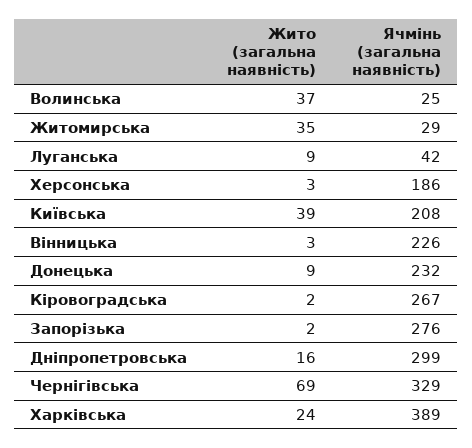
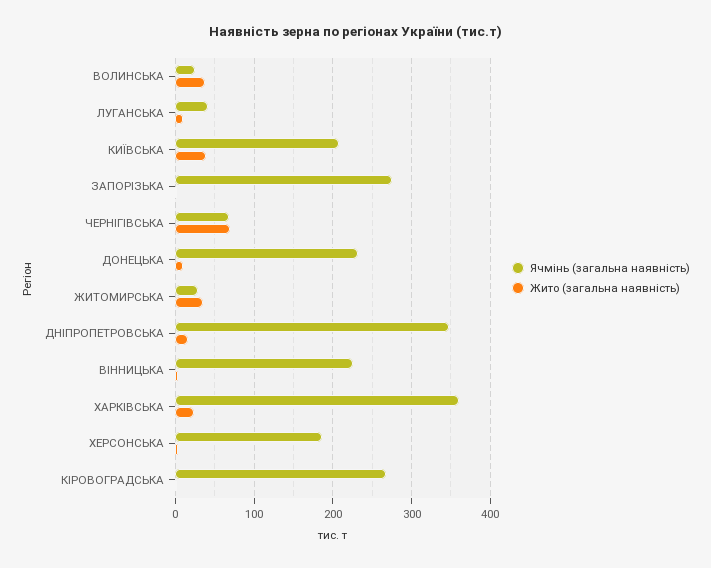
Ячмінь (загальна наявність), Дніпропетровська: 299 -> 350
Ячмінь (загальна наявність), Чернігівська: 329 -> 70
Ячмінь (загальна наявність), Харківська: 389 -> 360

